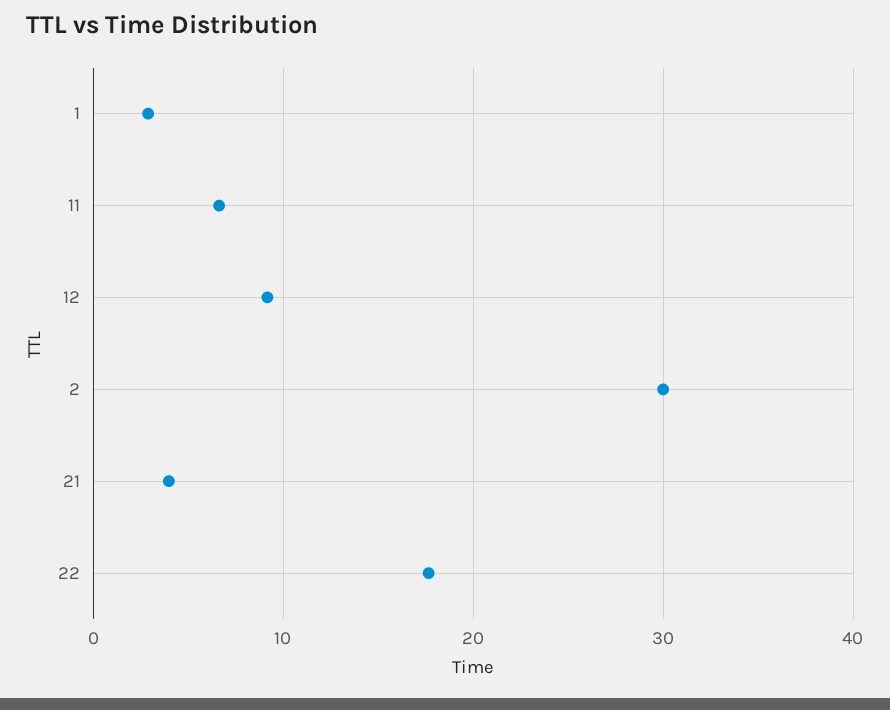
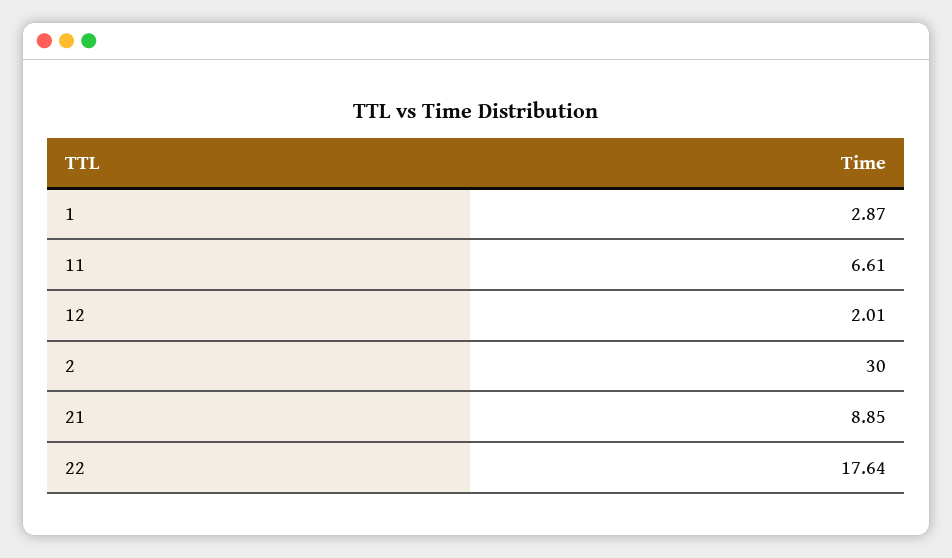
12: 9 -> 2.01
21: 4 -> 8.85

